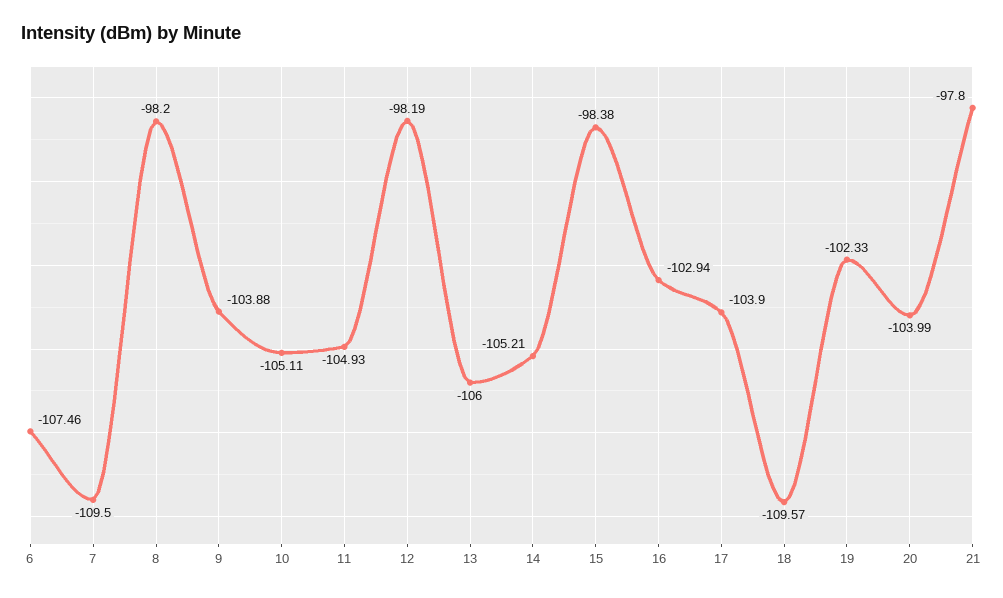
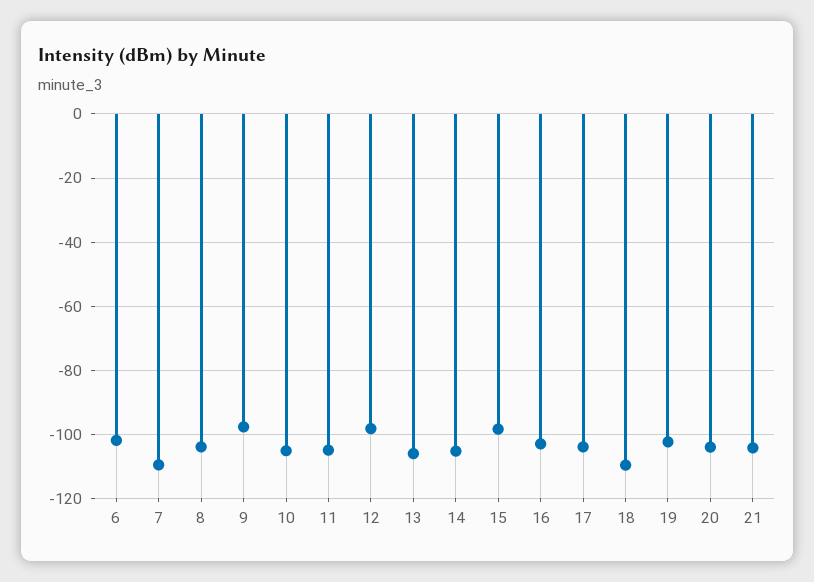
6: -107.46 -> -102
8: -98.2 -> -104
9: -103.88 -> -98
21: -97.8 -> -104

